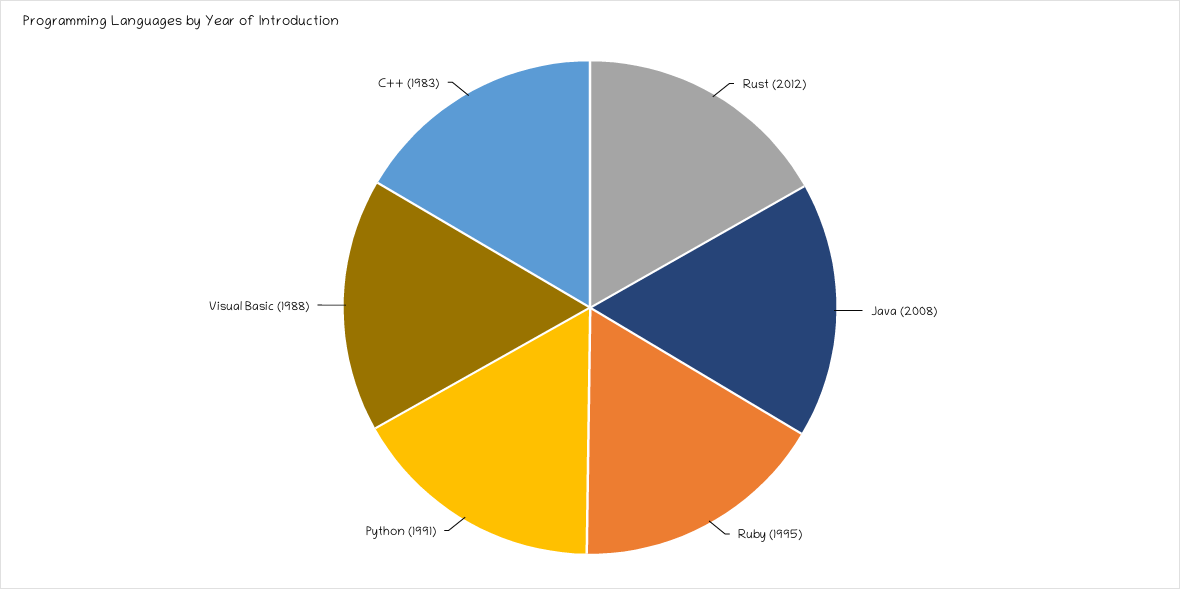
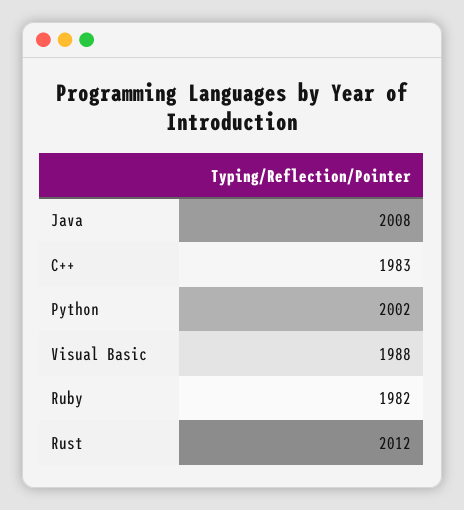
Ruby: 1995 -> 1982
Python: 1991 -> 2002

